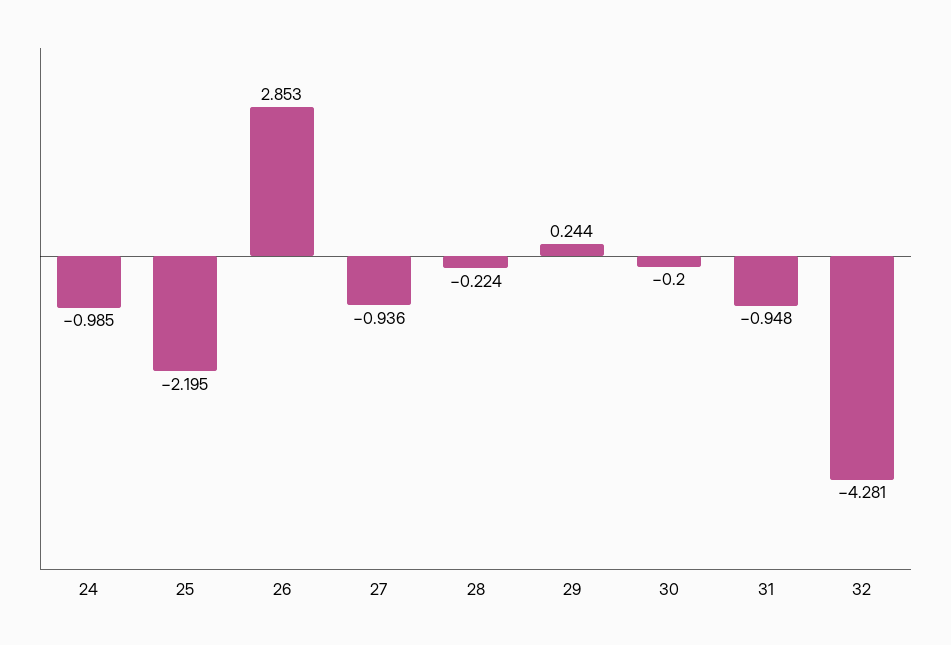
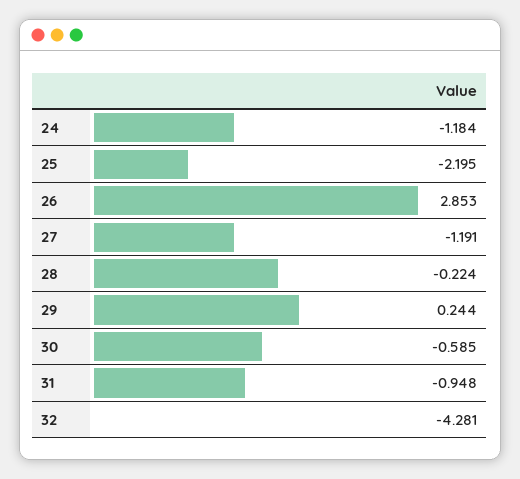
24: -0.985 -> -1.184
27: -0.936 -> -1.191
30: -0.2 -> -0.585

